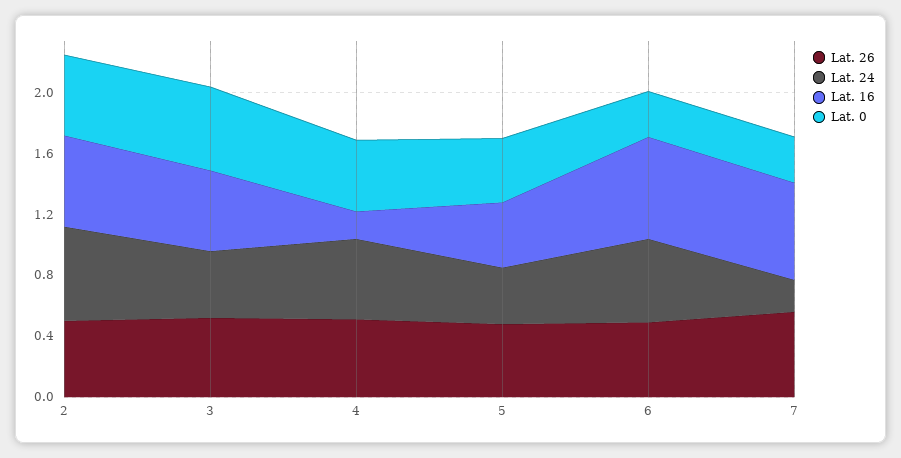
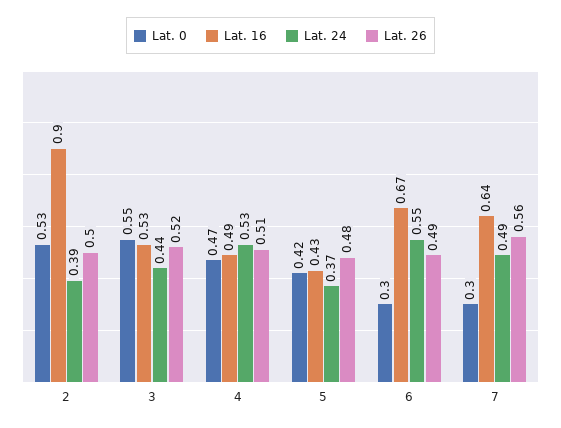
Lat. 24, 2: 0.6 -> 0.39
Lat. 16, 2: 0.6 -> 0.9
Lat. 16, 4: 0.2 -> 0.49
Lat. 24, 7: 0.2 -> 0.49

